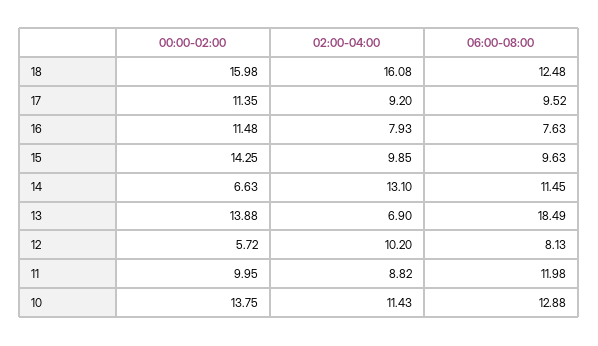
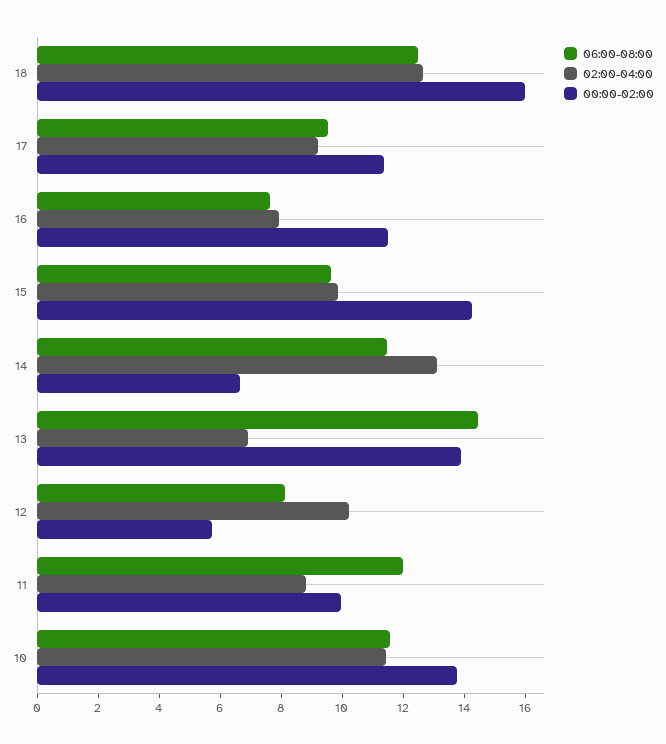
02:00-04:00, 18: 16.08 -> 12.5
06:00-08:00, 13: 18.49 -> 14.5
06:00-08:00, 10: 12.88 -> 11.5

